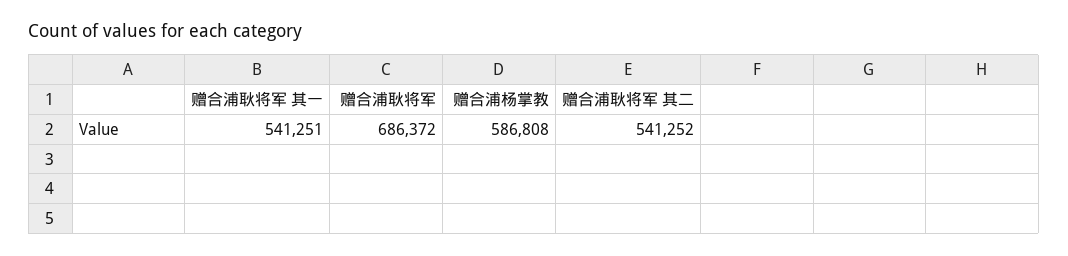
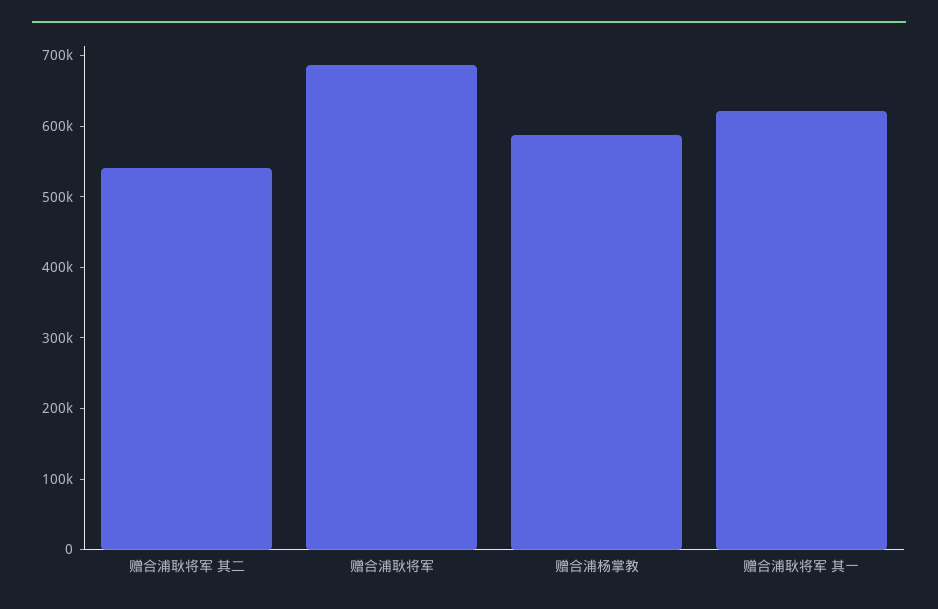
赠合浦耿将军 其一: 541251 -> 620000

